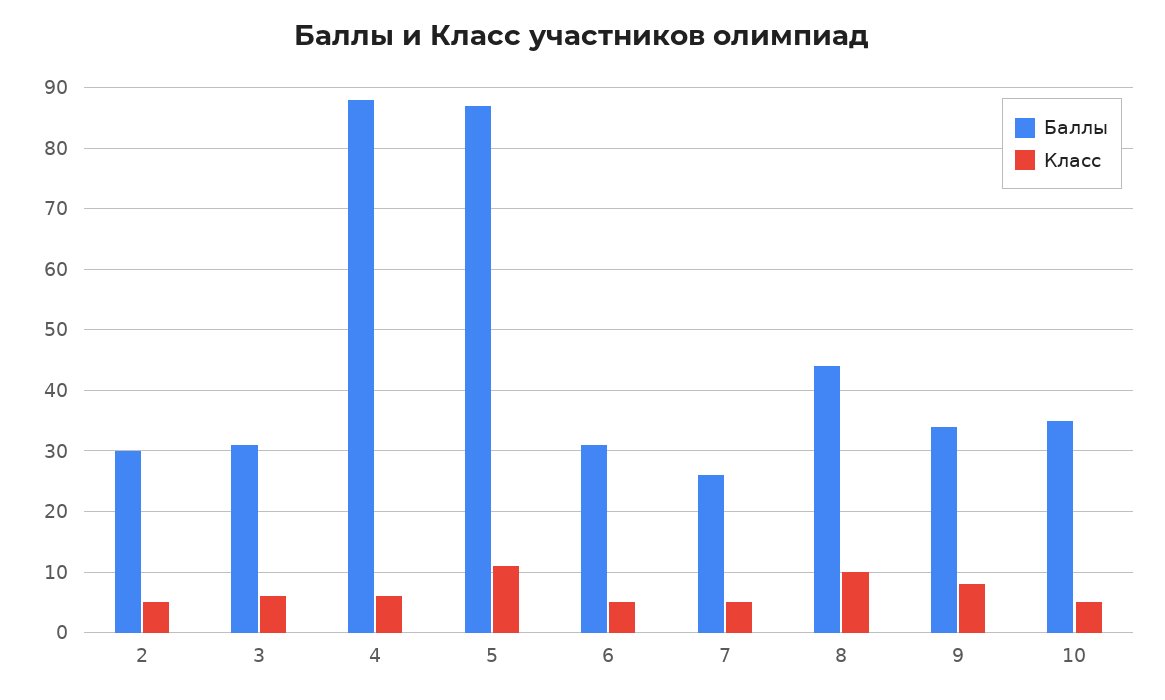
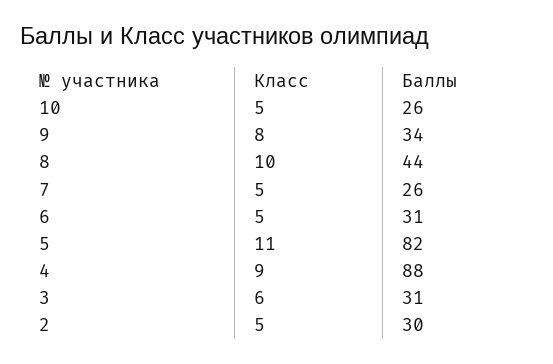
Класс, 4: 6 -> 9
Баллы, 5: 87 -> 82
Баллы, 10: 35 -> 26

